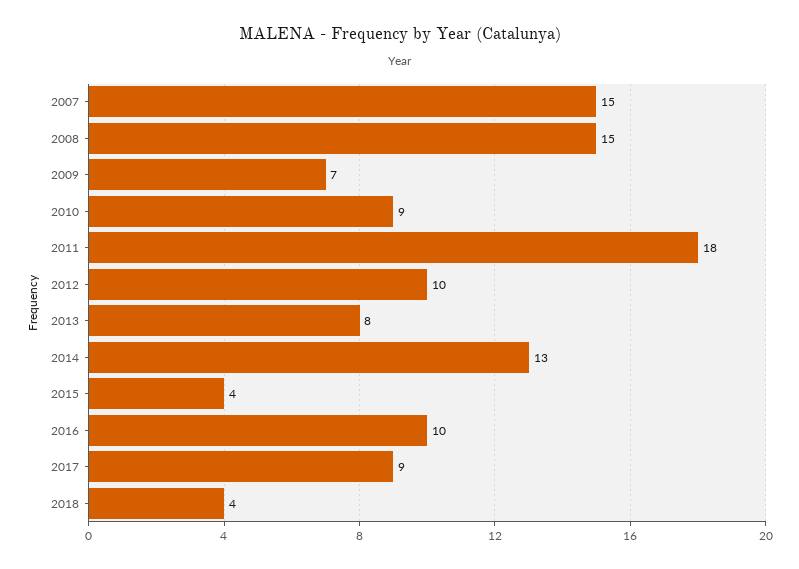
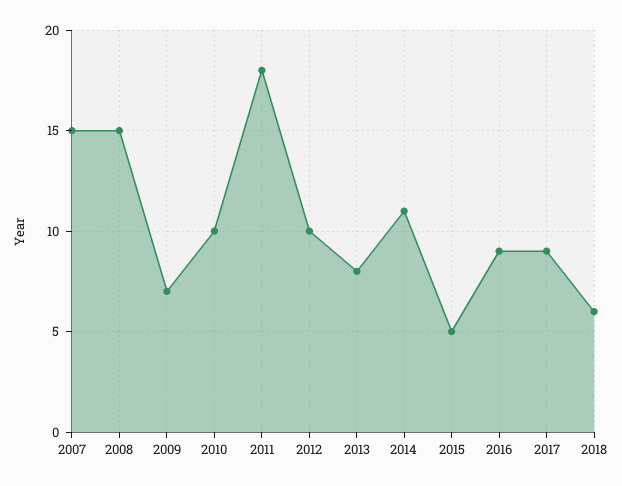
2010: 9 -> 10
2014: 13 -> 11
2015: 4 -> 5
2016: 10 -> 9
2018: 4 -> 6

